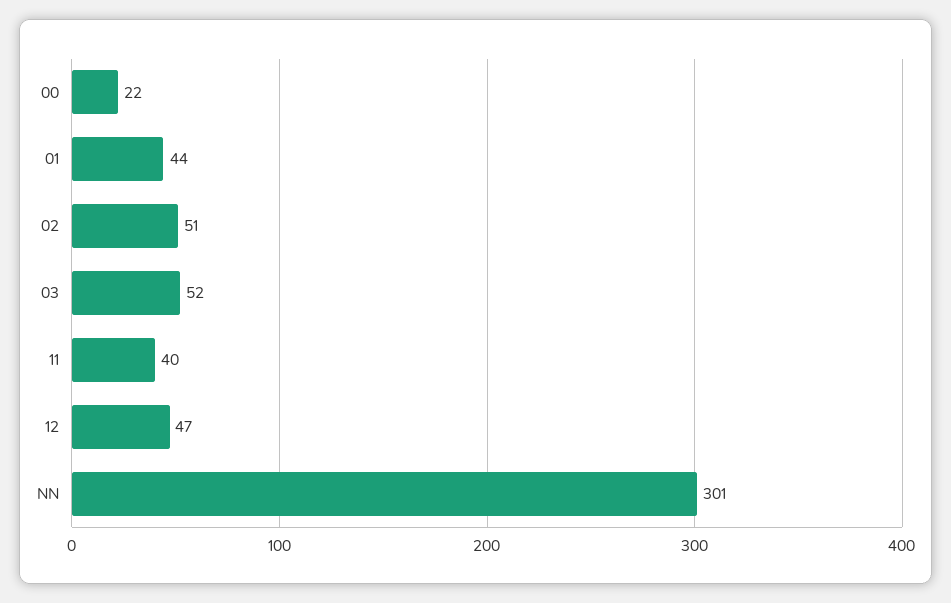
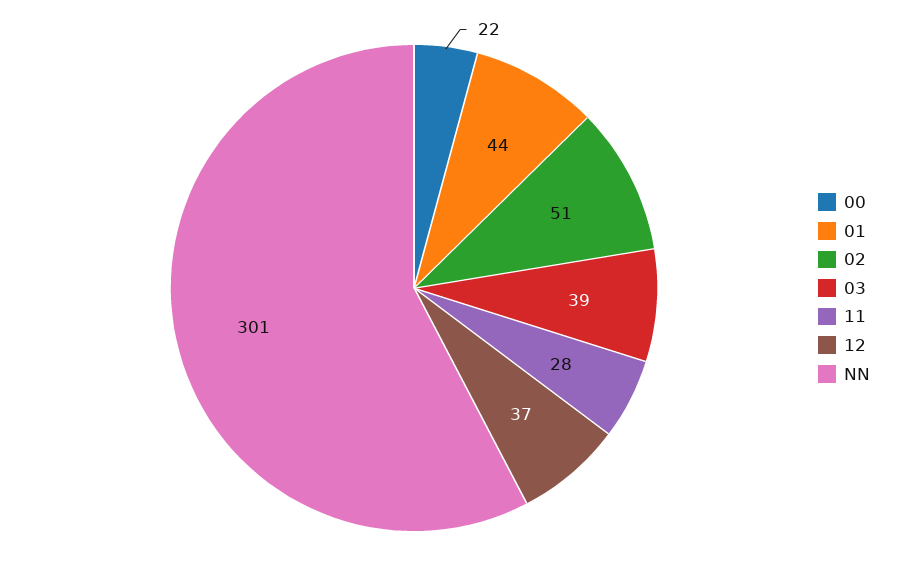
03: 52 -> 39
11: 40 -> 28
12: 47 -> 37

